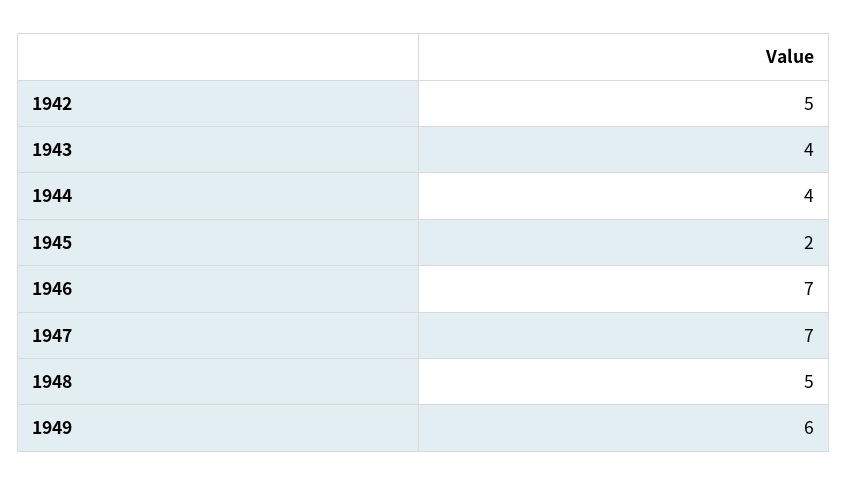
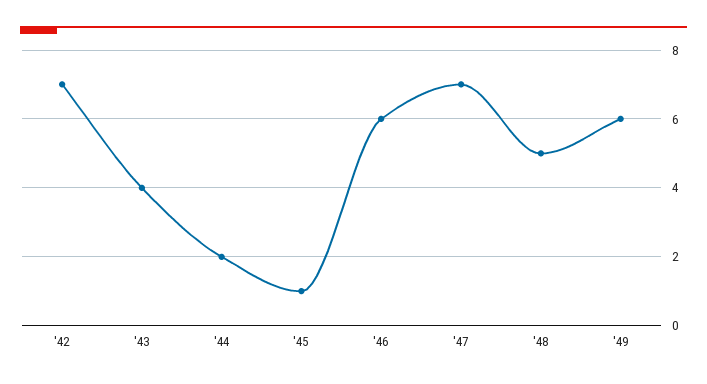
1942: 5 -> 7
1944: 4 -> 2
1945: 2 -> 1
1946: 7 -> 6

